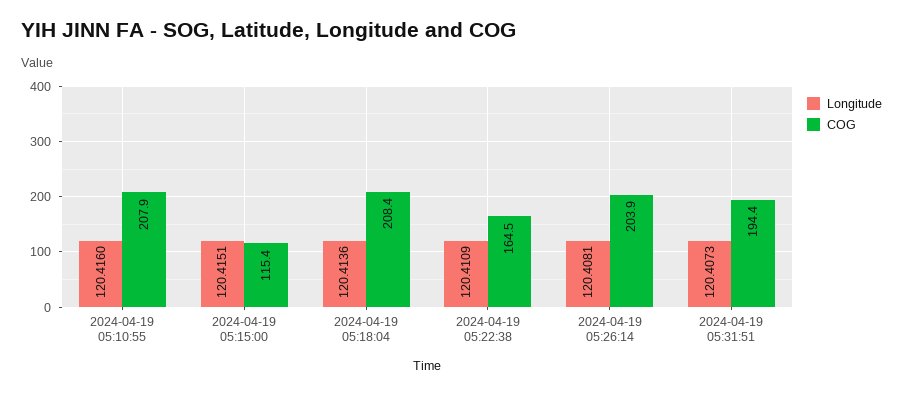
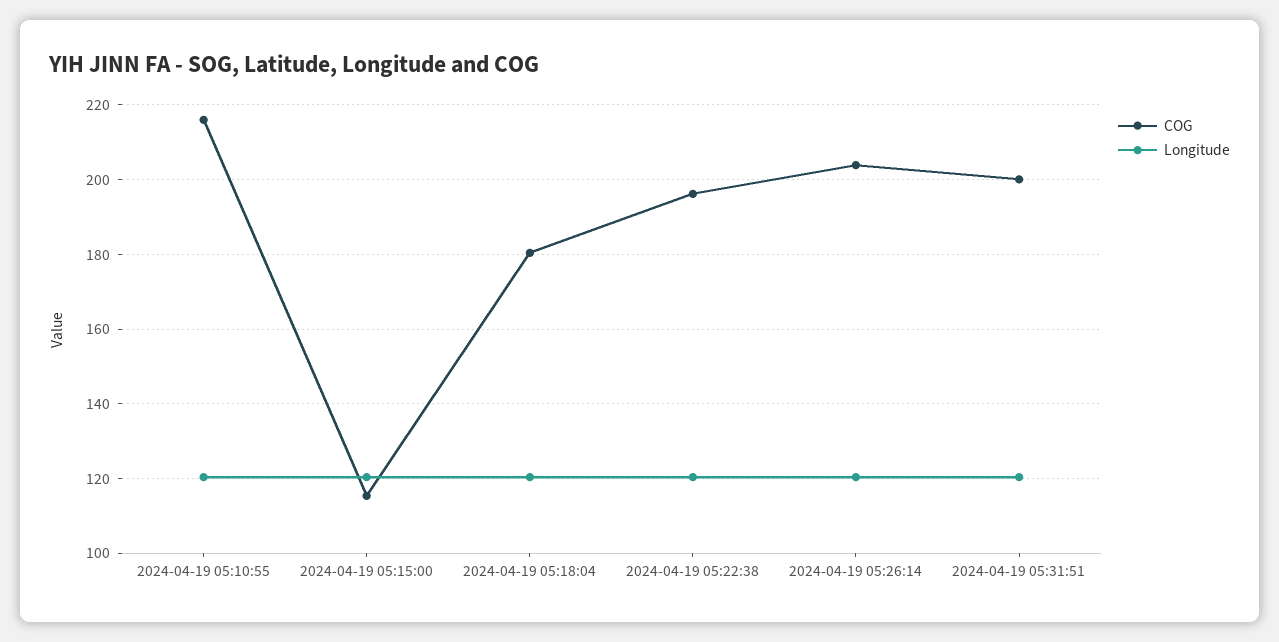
COG, 2024-04-19 05:10:55: 207.9 -> 216
COG, 2024-04-19 05:18:04: 208.4 -> 180
COG, 2024-04-19 05:22:38: 164.5 -> 196
COG, 2024-04-19 05:31:51: 194.4 -> 200

